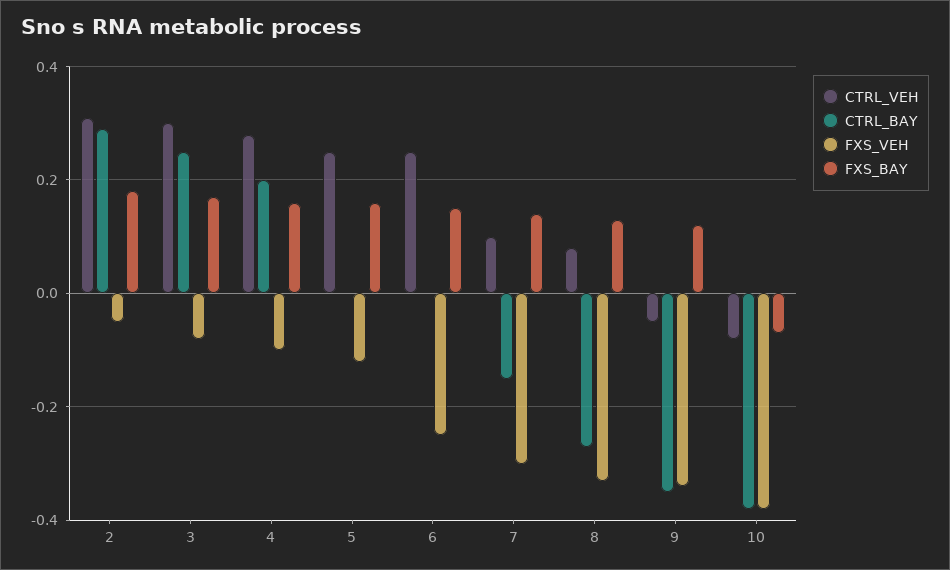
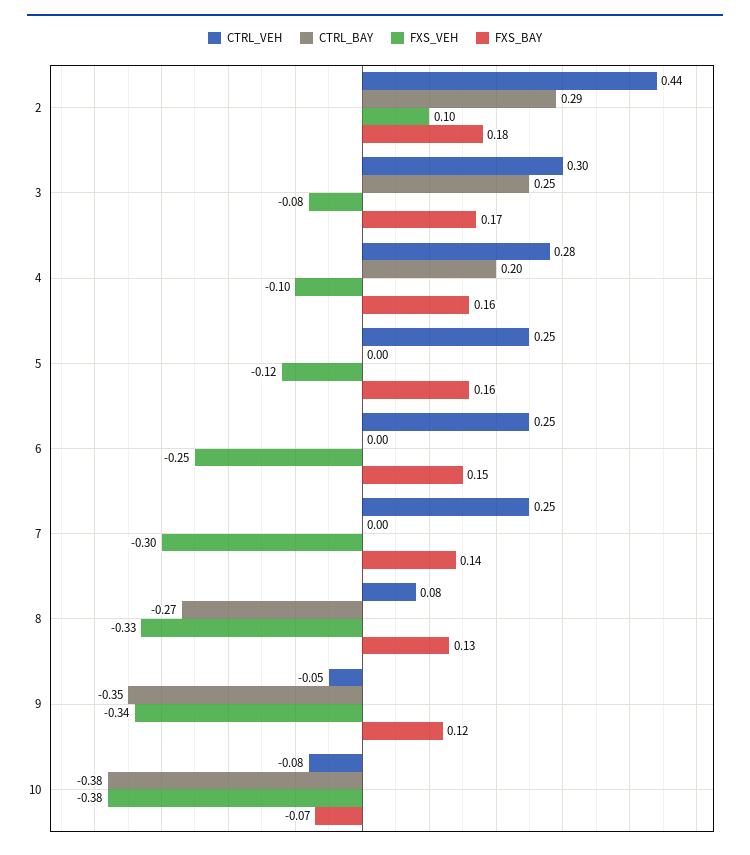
CTRL_VEH, 2: 0.3 -> 0.44
FXS_VEH, 2: -0.05 -> 0.1
CTRL_VEH, 7: 0.1 -> 0.25
CTRL_BAY, 7: -0.15 -> 0

